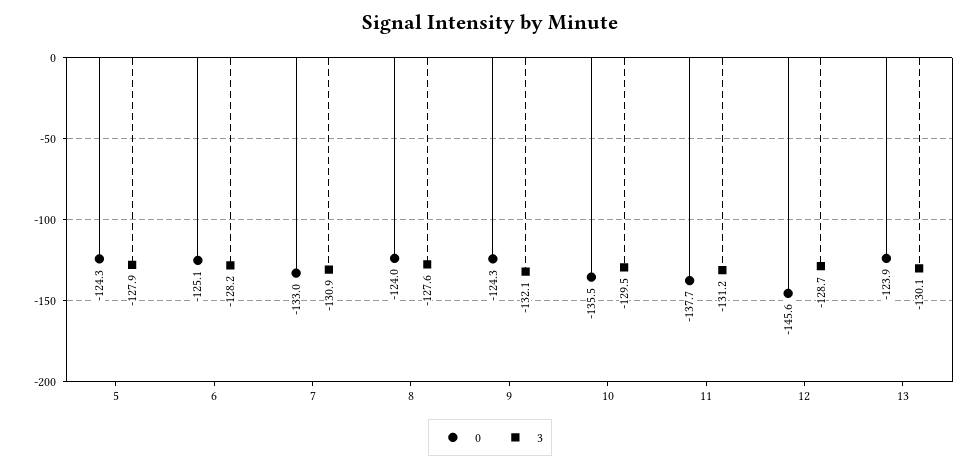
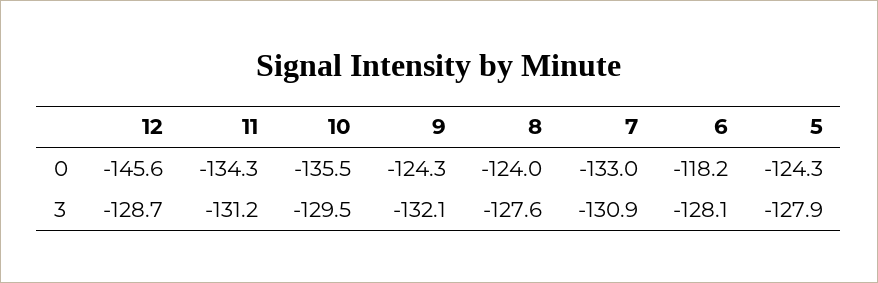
0, 6: -125.1 -> -118.2
3, 6: -128.2 -> -128.1
0, 11: -137.7 -> -134.3
0, 13: -123.9 -> none
3, 13: -130.1 -> none

